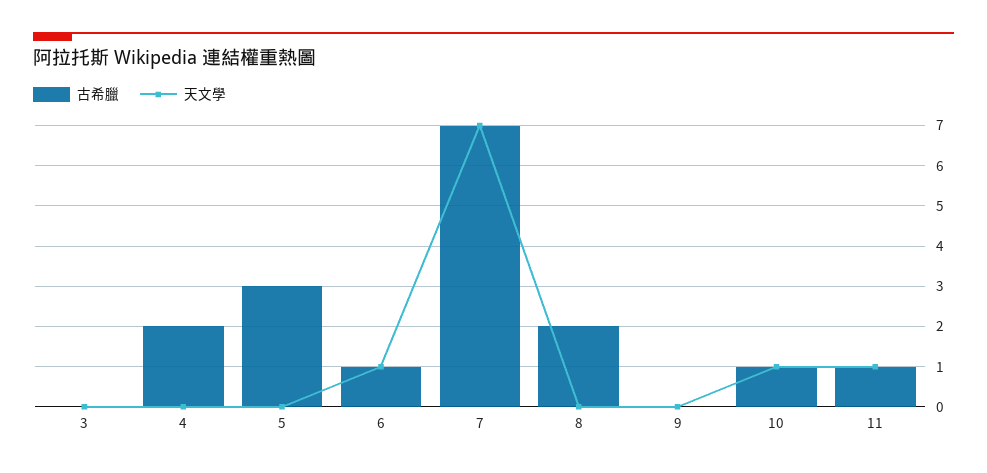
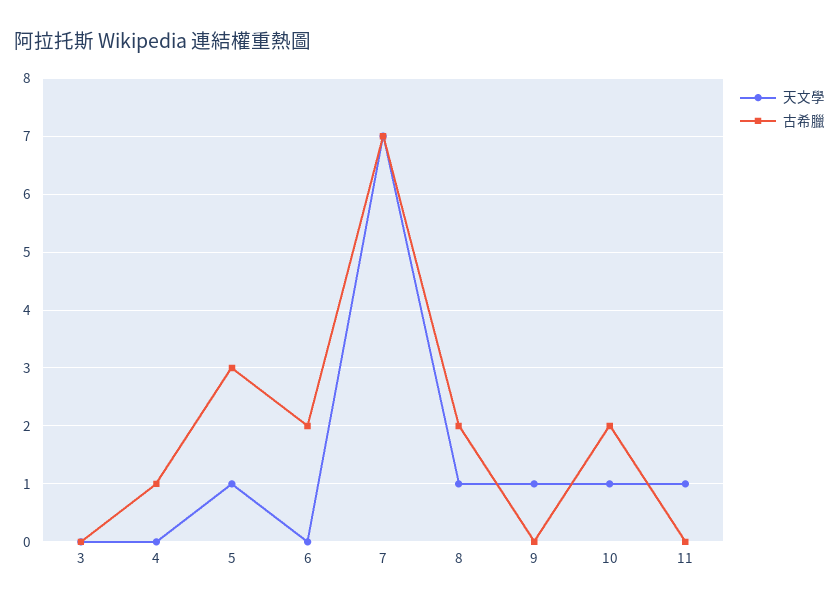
古希臘, 4: 2 -> 1
天文學, 5: 0 -> 1
古希臘, 6: 1 -> 2
天文學, 6: 1 -> 0
天文學, 8: 0 -> 1
天文學, 9: 0 -> 1
古希臘, 10: 1 -> 2
古希臘, 11: 1 -> 0

